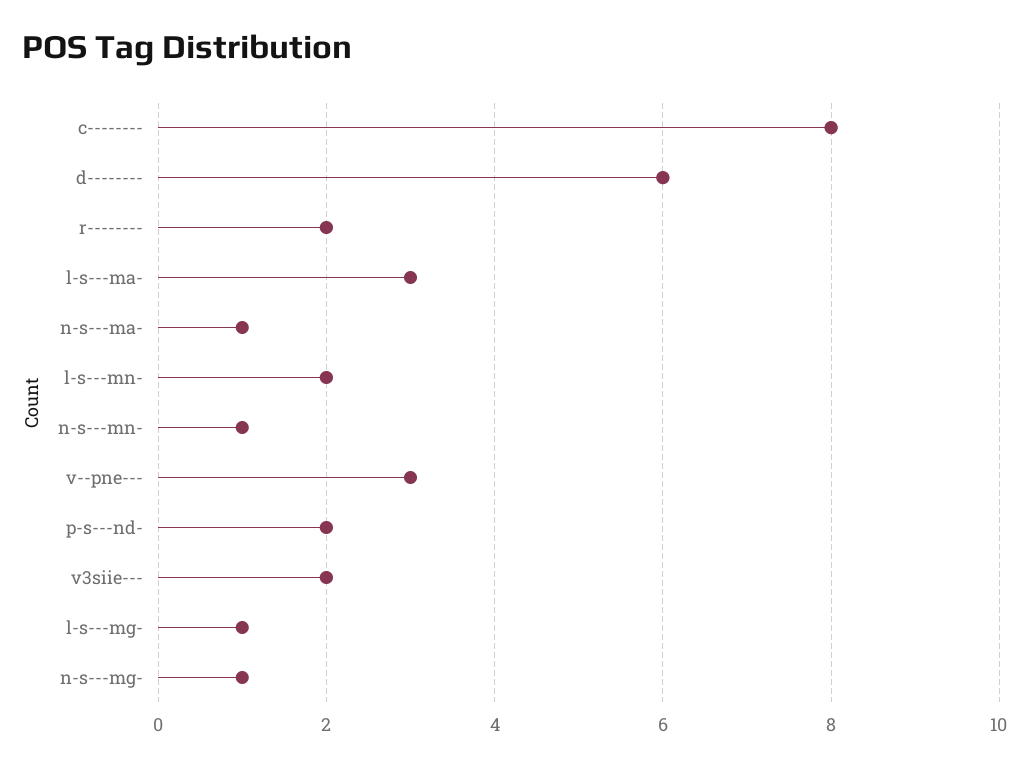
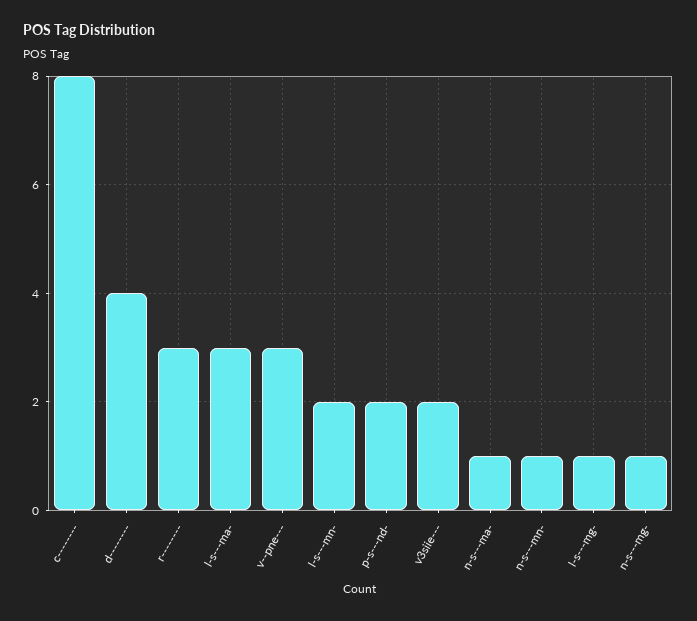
d--------: 6 -> 4
r--------: 2 -> 3

